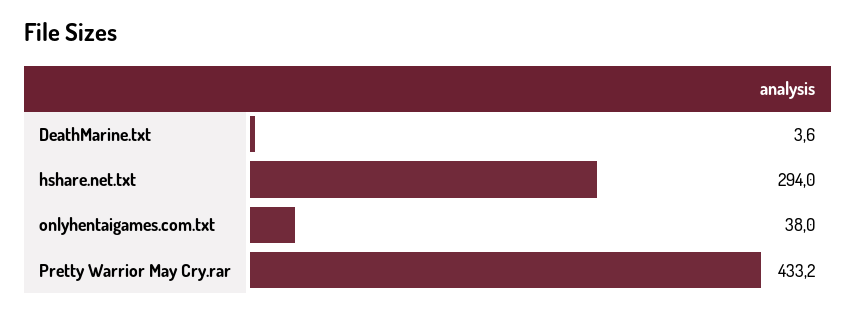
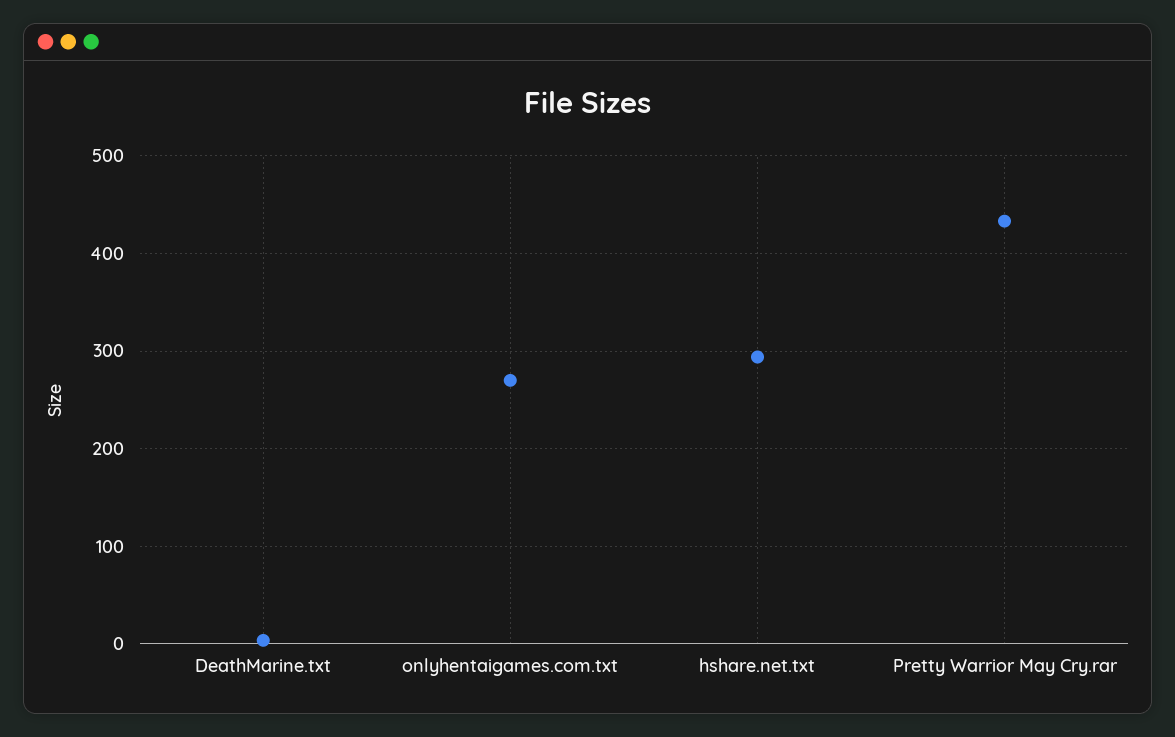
onlyhentaigames.com.txt: 38 -> 270

